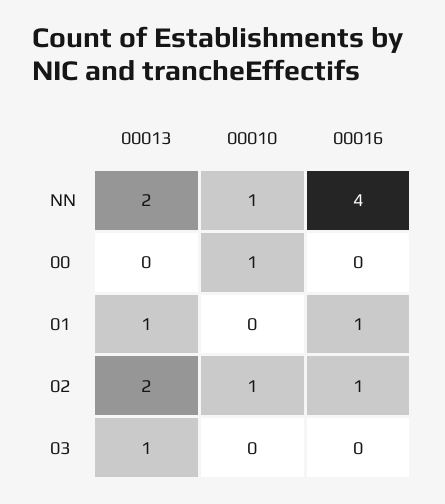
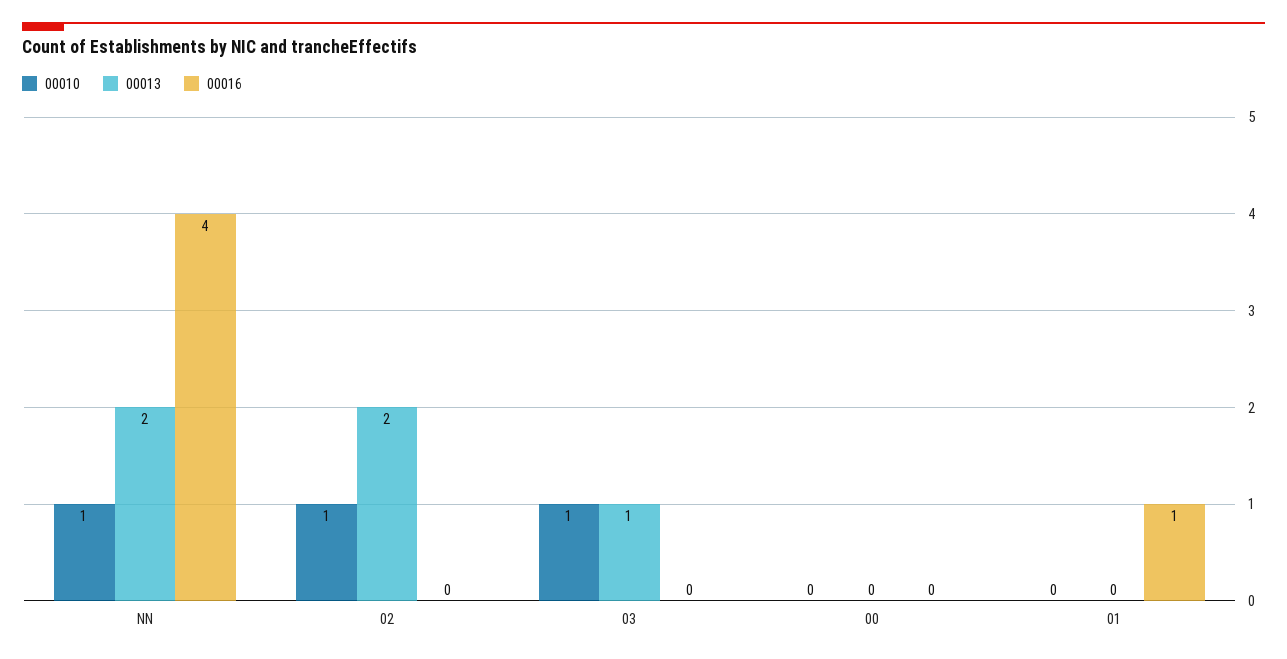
00010, 00: 1 -> 0
00013, 01: 1 -> 0
00016, 02: 1 -> 0
00010, 03: 0 -> 1

